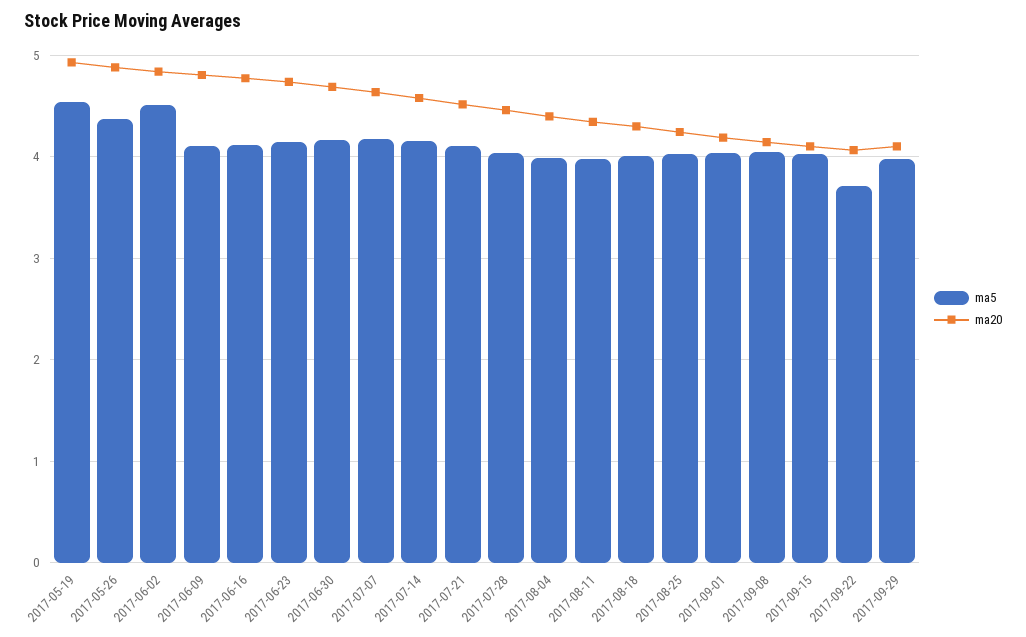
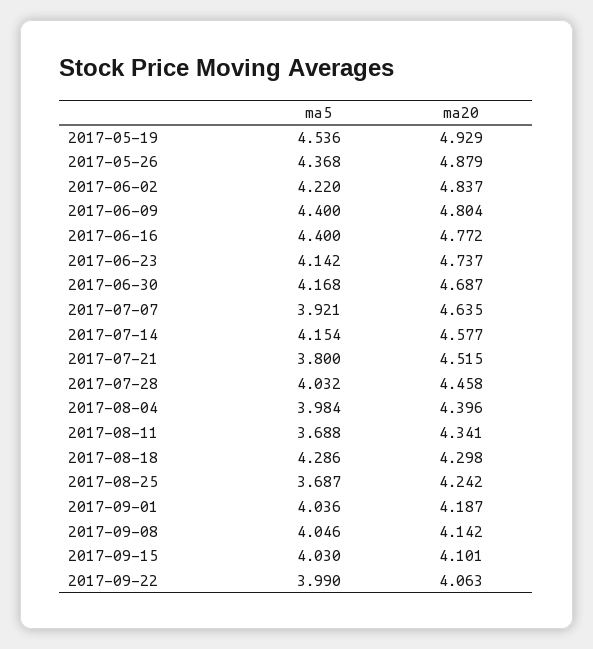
ma5, 2017-06-02: 4.5 -> 4.22
ma5, 2017-06-09: 4.1 -> 4.4
ma5, 2017-06-16: 4.1 -> 4.4
ma5, 2017-07-07: 4.2 -> 3.921
ma5, 2017-07-21: 4.1 -> 3.8
ma5, 2017-08-11: 4 -> 3.688
ma5, 2017-08-18: 4 -> 4.286
ma5, 2017-08-25: 4 -> 3.687
ma5, 2017-09-22: 3.7 -> 3.99
ma5, 2017-09-29: 4 -> none
ma20, 2017-09-29: 4.1 -> none

